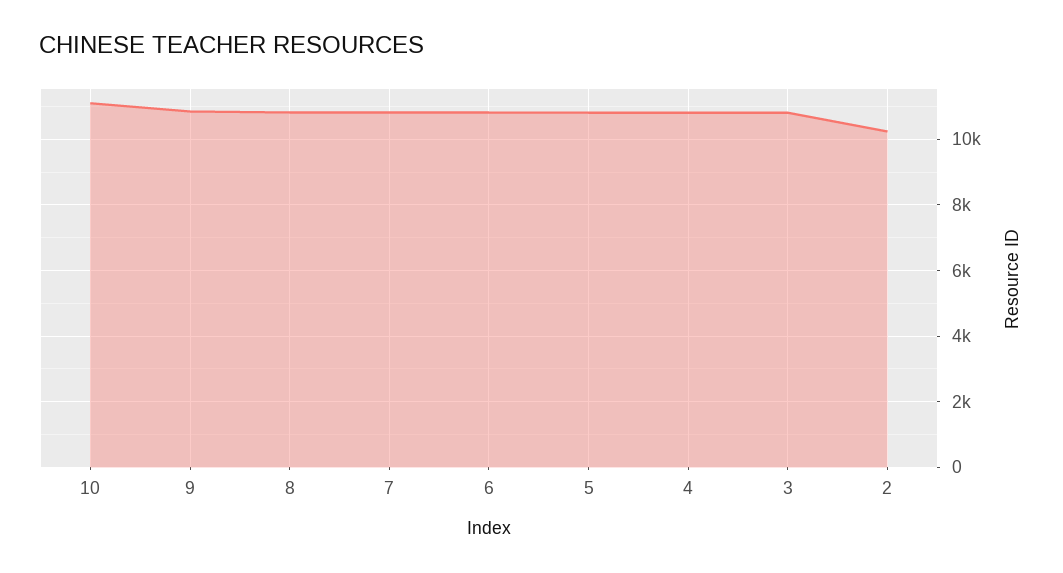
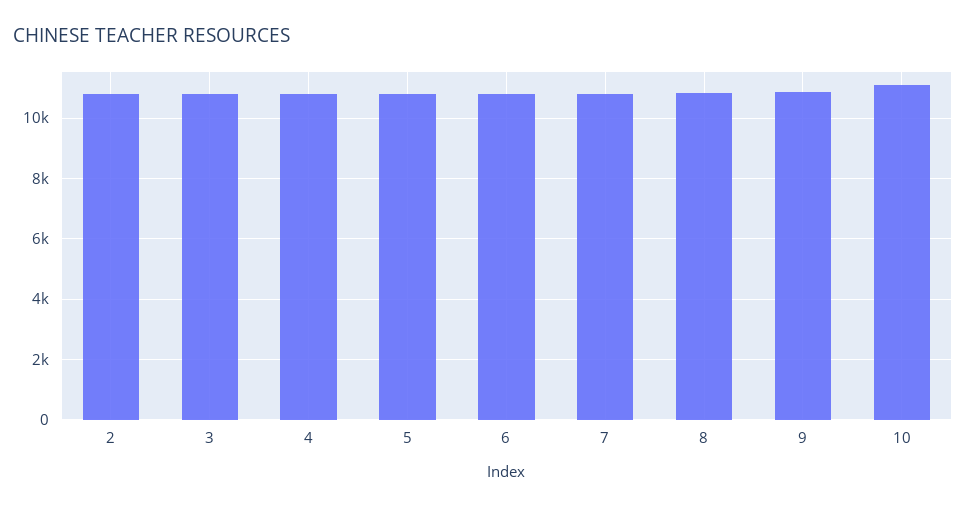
2: 10200 -> 10800

